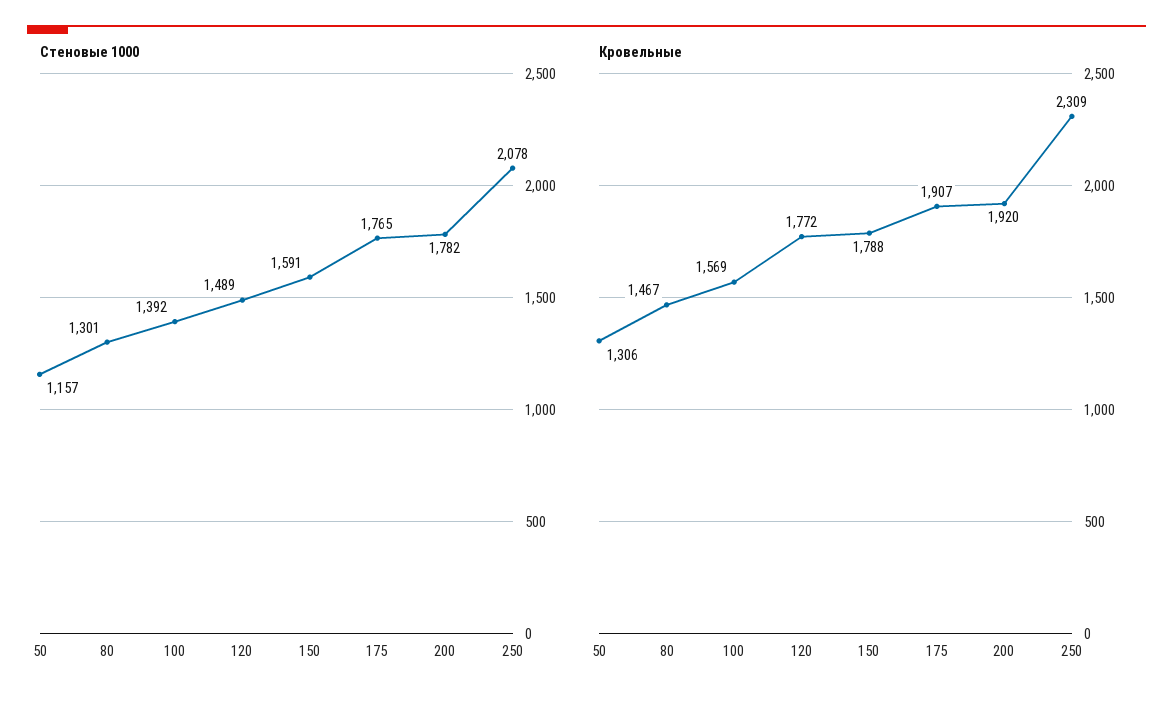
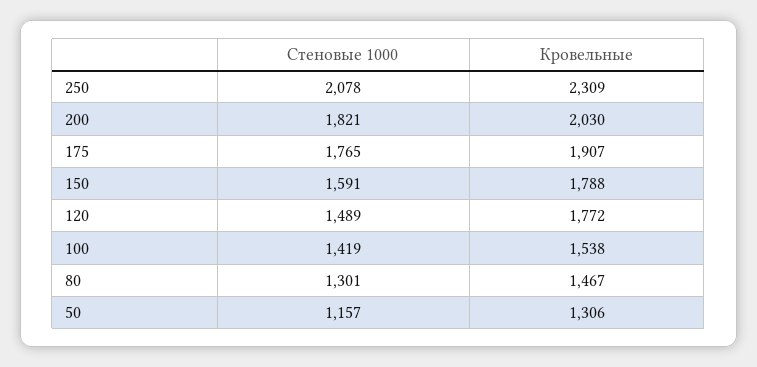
Стеновые 1000, 100: 1392 -> 1419
Стеновые 1000, 200: 1782 -> 1821
Кровельные, 100: 1569 -> 1538
Кровельные, 200: 1920 -> 2030

